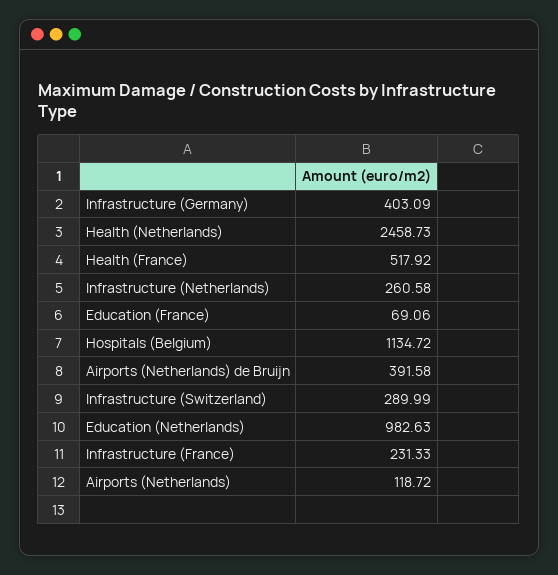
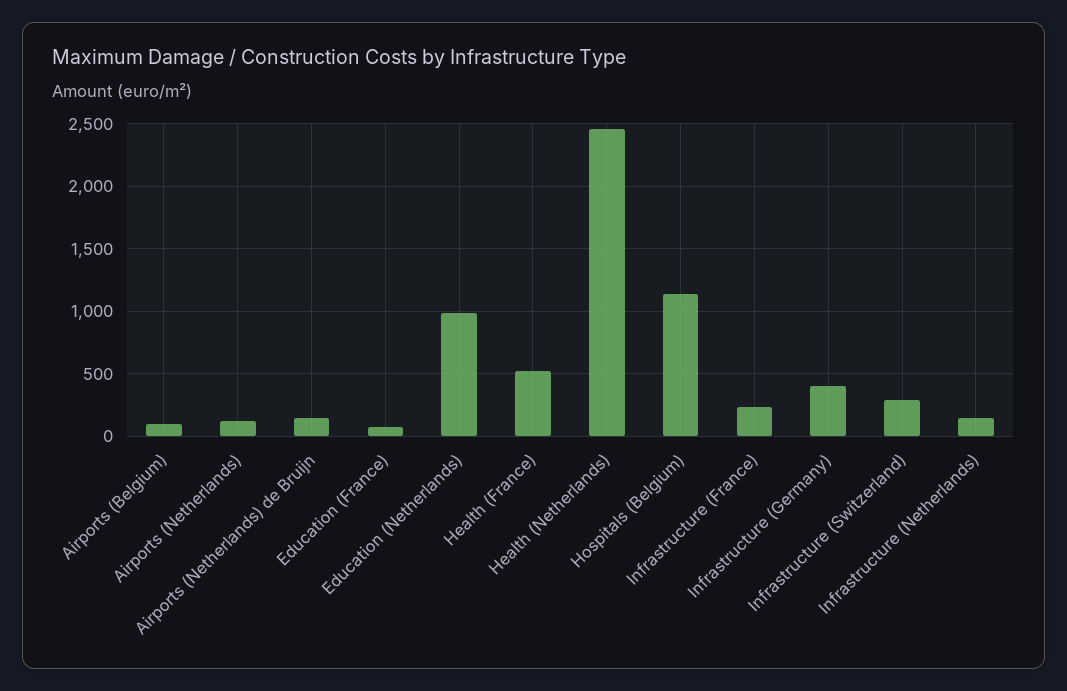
Infrastructure (Netherlands): 260.58 -> 150
Airports (Netherlands) de Bruijn: 391.58 -> 150
Airports (Belgium): none -> 100

